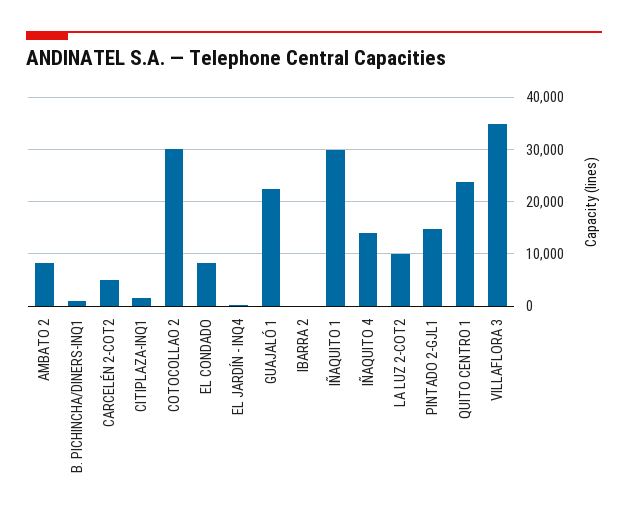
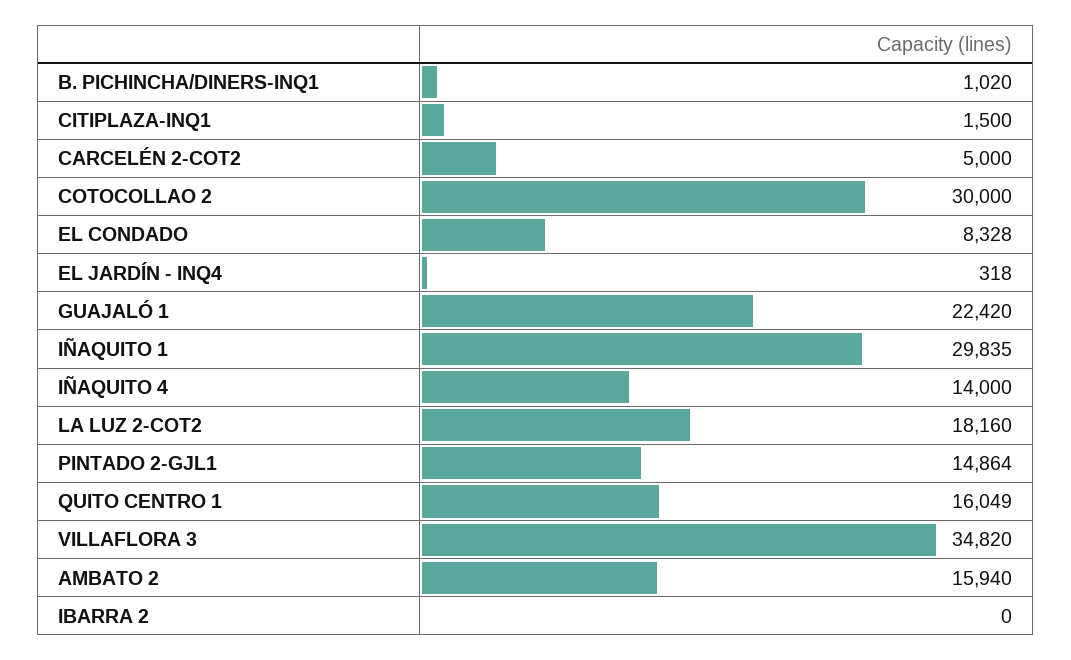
AMBATO 2: 8000 -> 15940
LA LUZ 2-COT2: 10000 -> 18160
QUITO CENTRO 1: 24000 -> 16049

